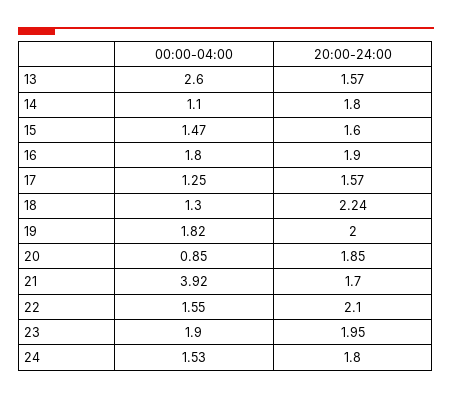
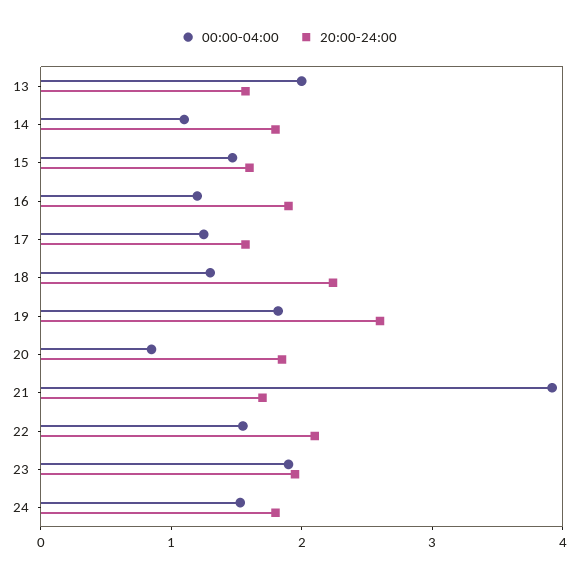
00:00-04:00, 13: 2.6 -> 2
00:00-04:00, 16: 1.8 -> 1.2
20:00-24:00, 19: 2 -> 2.6

